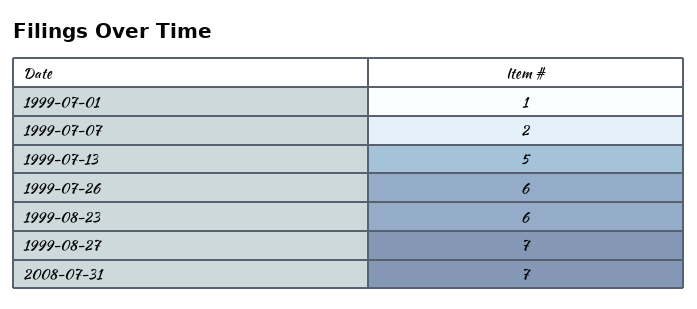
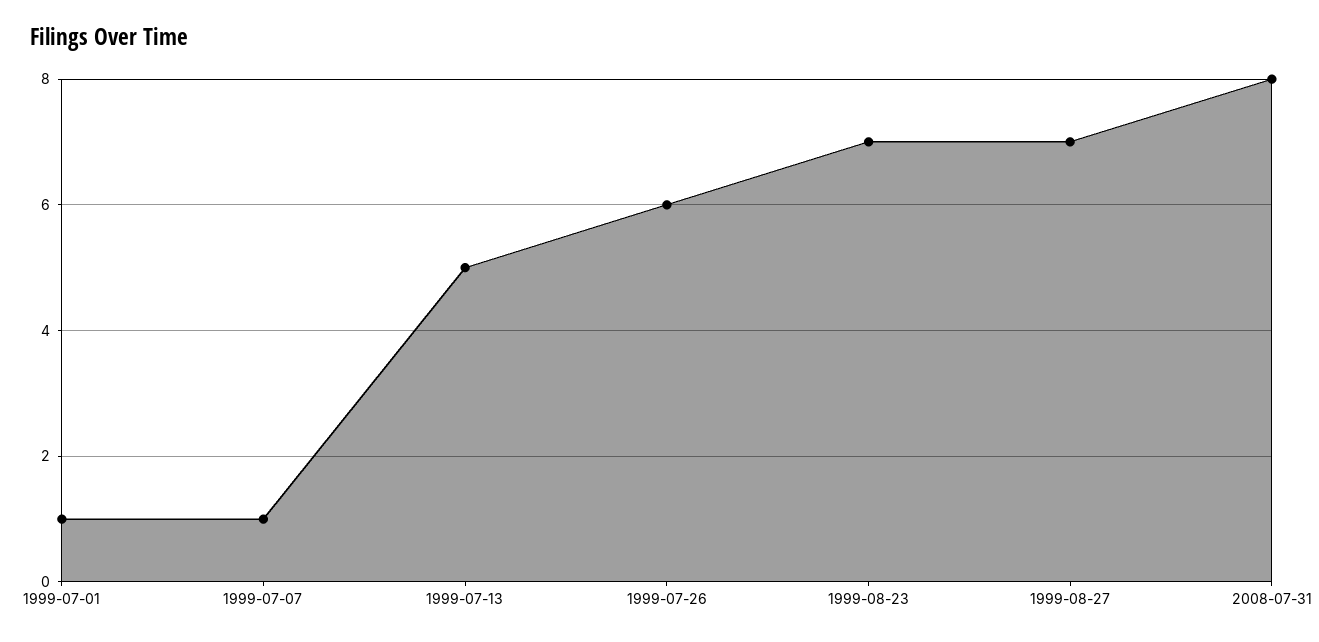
1999-07-07: 2 -> 1
1999-08-23: 6 -> 7
2008-07-31: 7 -> 8

